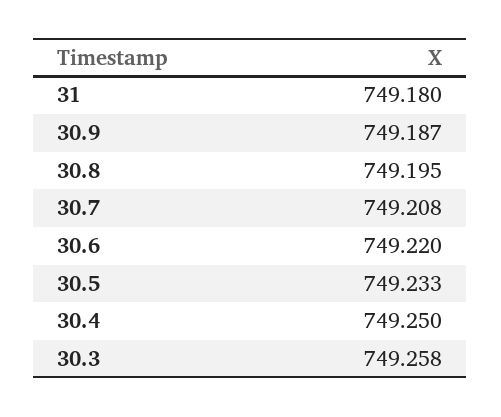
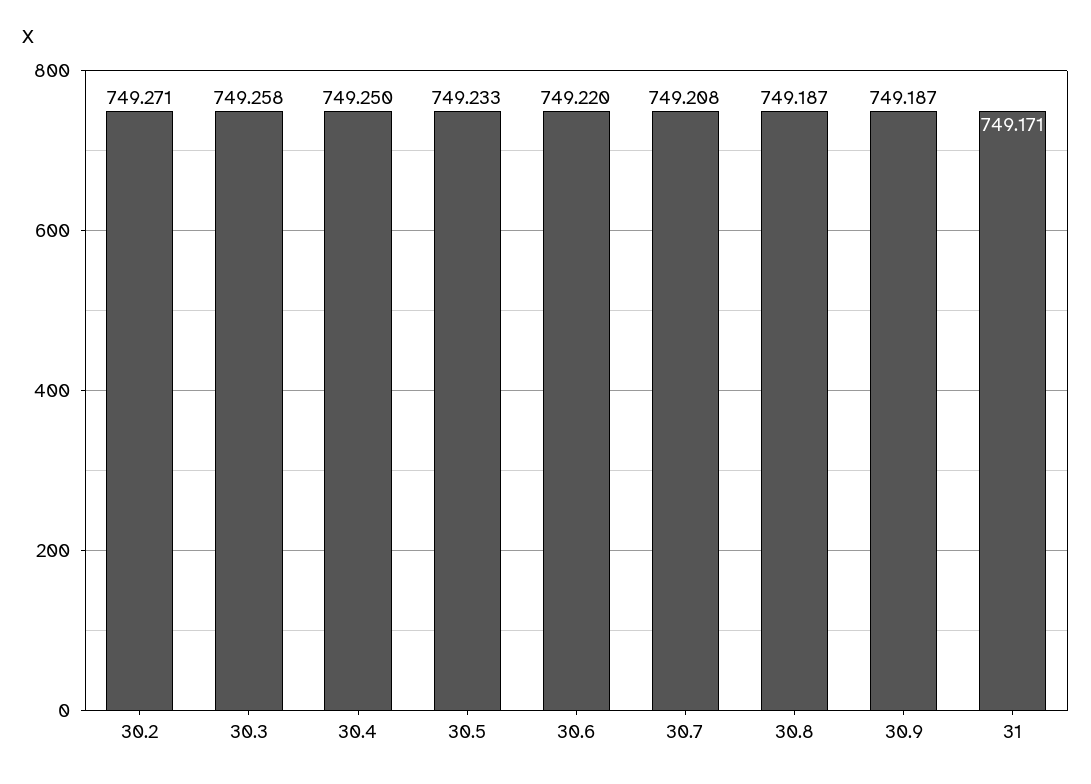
31: 749.18 -> 749.171
30.8: 749.195 -> 749.187
30.2: none -> 749.271

